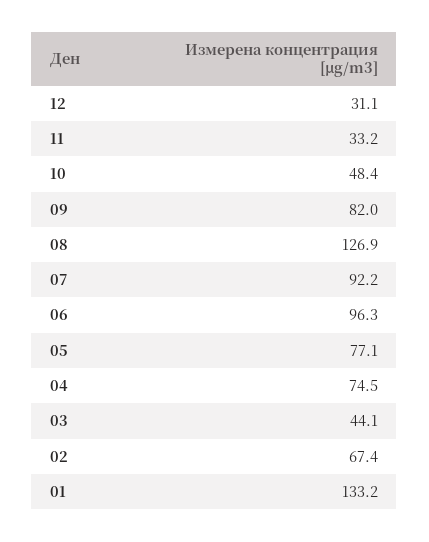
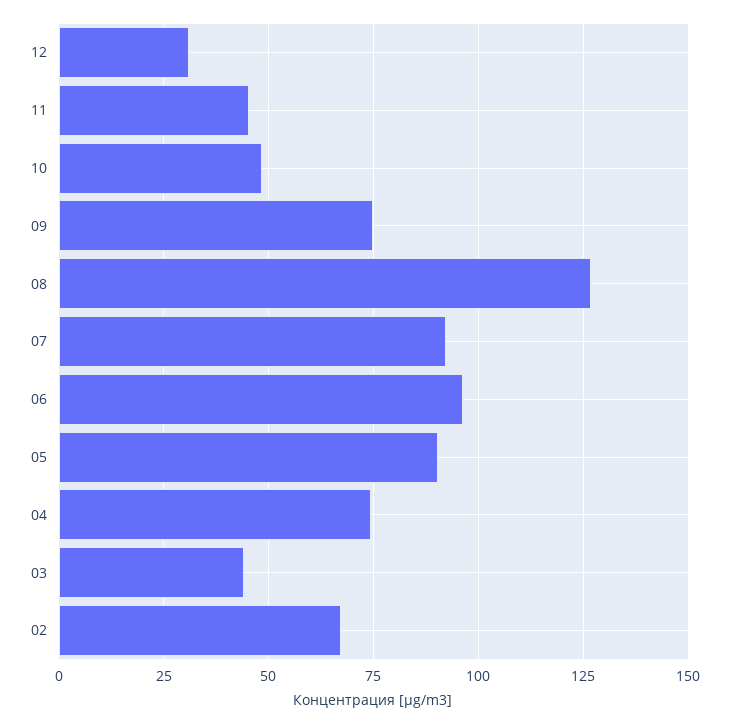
11: 33.2 -> 45
09: 82 -> 75
05: 77.1 -> 90
01: 133.2 -> none

